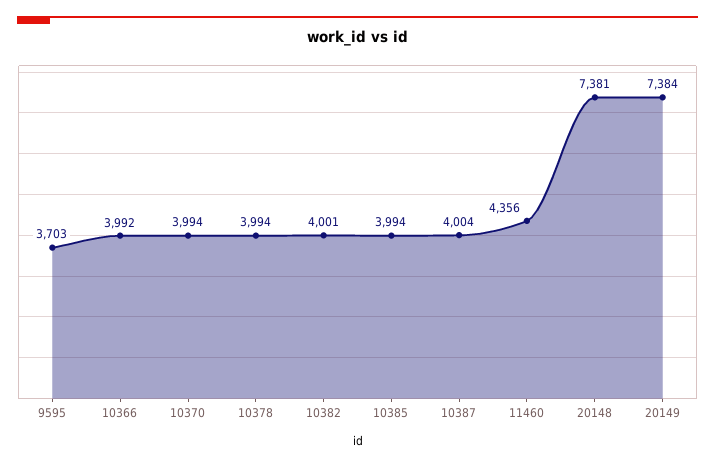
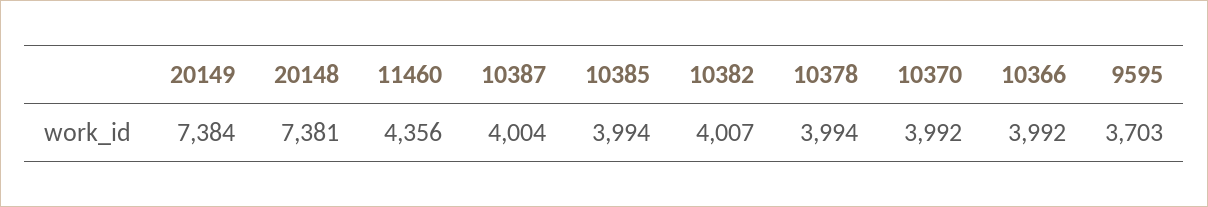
10370: 3994 -> 3992
10382: 4001 -> 4007

